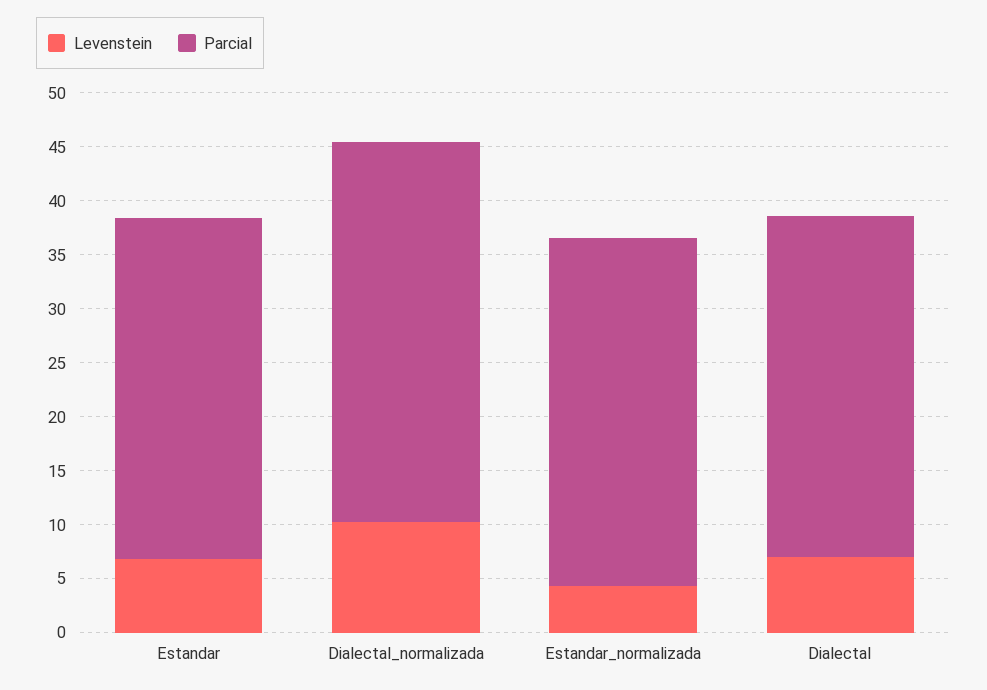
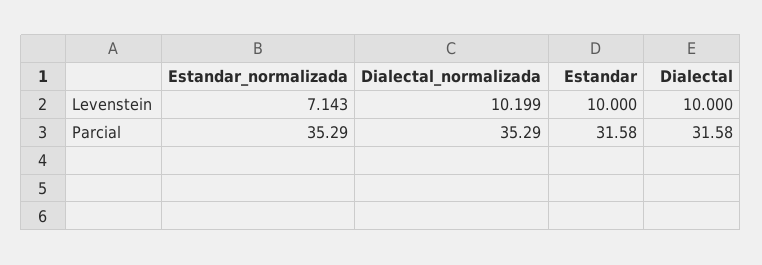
Levenstein, Estandar: 7 -> 10
Levenstein, Estandar_normalizada: 4 -> 7.143
Parcial, Estandar_normalizada: 32 -> 35.29
Levenstein, Dialectal: 7 -> 10

